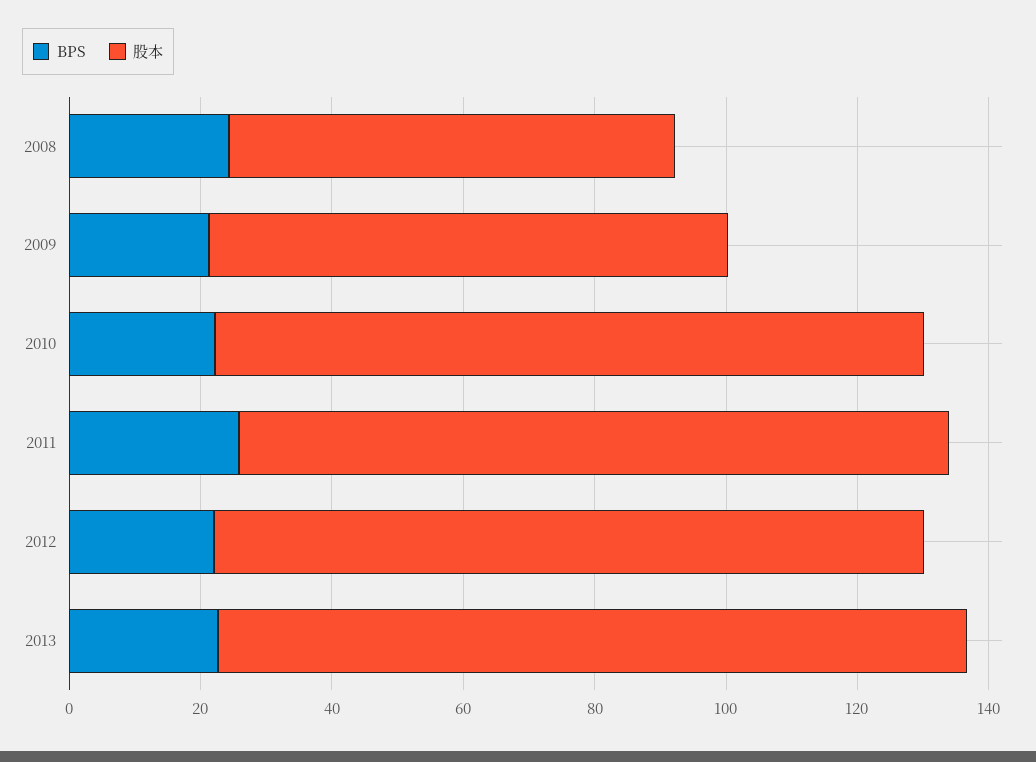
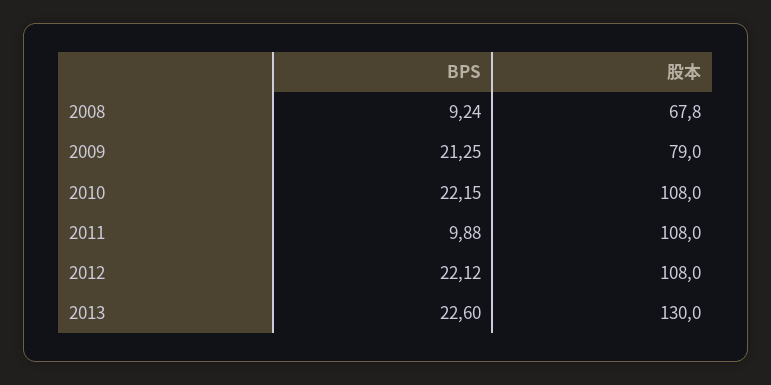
BPS, 2008: 25 -> 9.24
BPS, 2011: 25 -> 9.88
股本, 2013: 115 -> 130

